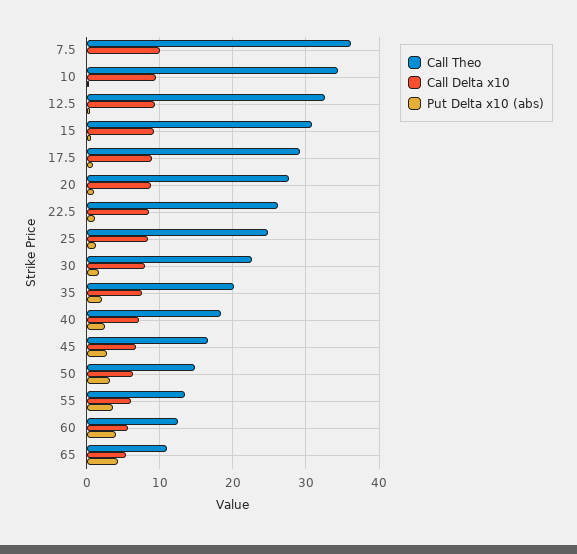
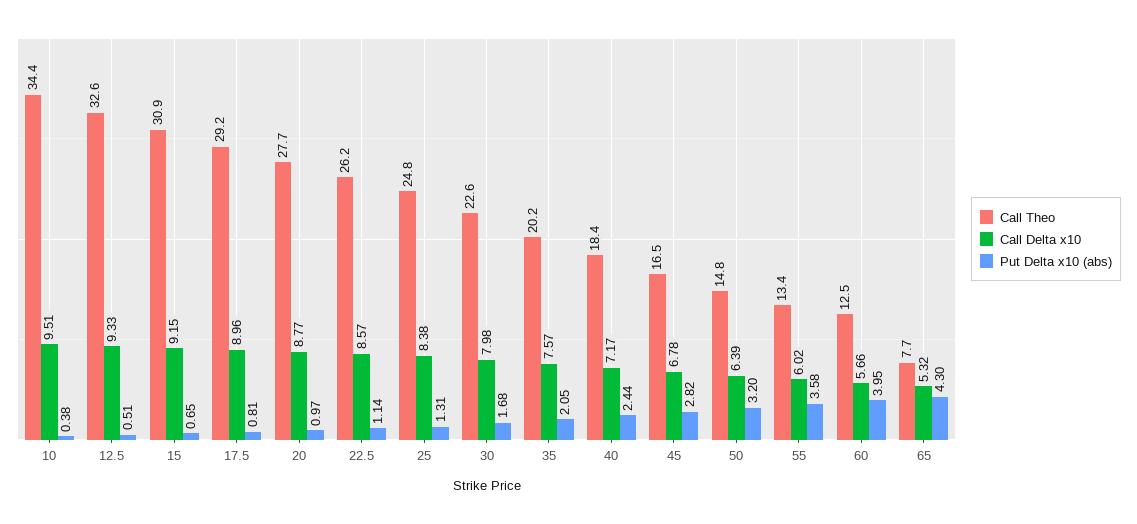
Call Theo, 7.5: 36 -> none
Call Delta x10, 7.5: 10 -> none
Put Delta x10 (abs), 7.5: 0 -> none
Call Theo, 65: 11 -> 7.7

